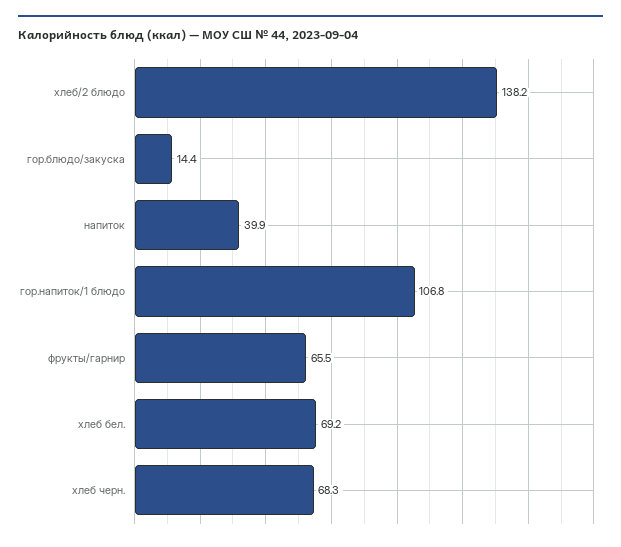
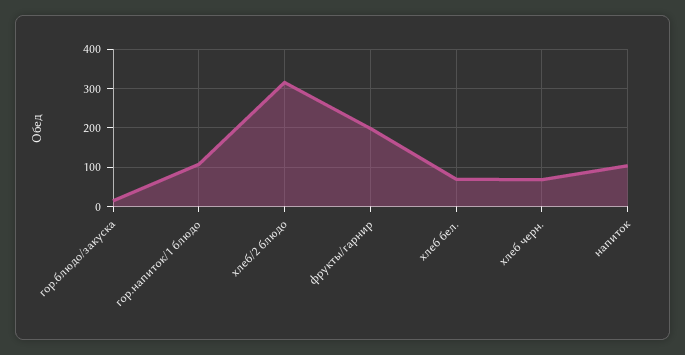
хлеб/2 блюдо: 138.2 -> 320
напиток: 39.9 -> 100
фрукты/гарнир: 65.5 -> 200

